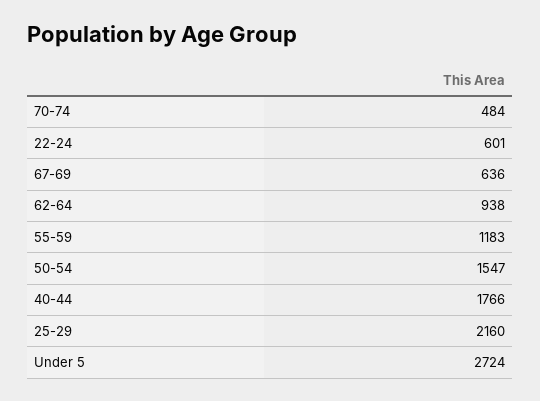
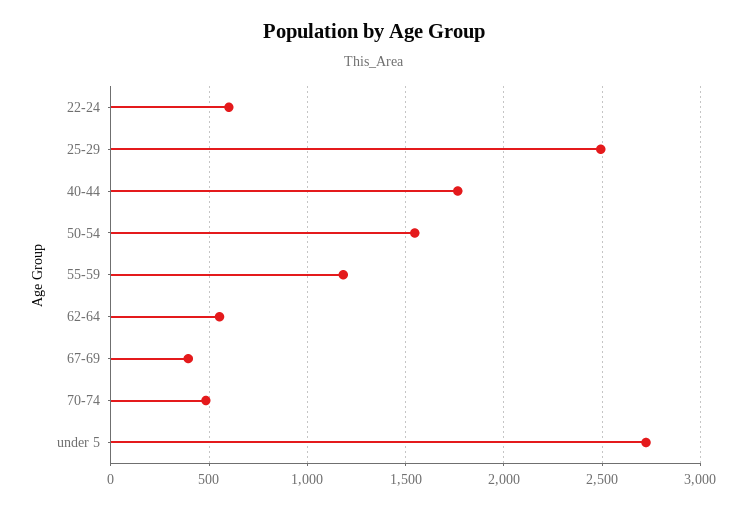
67-69: 636 -> 400
62-64: 938 -> 550
25-29: 2160 -> 2500

